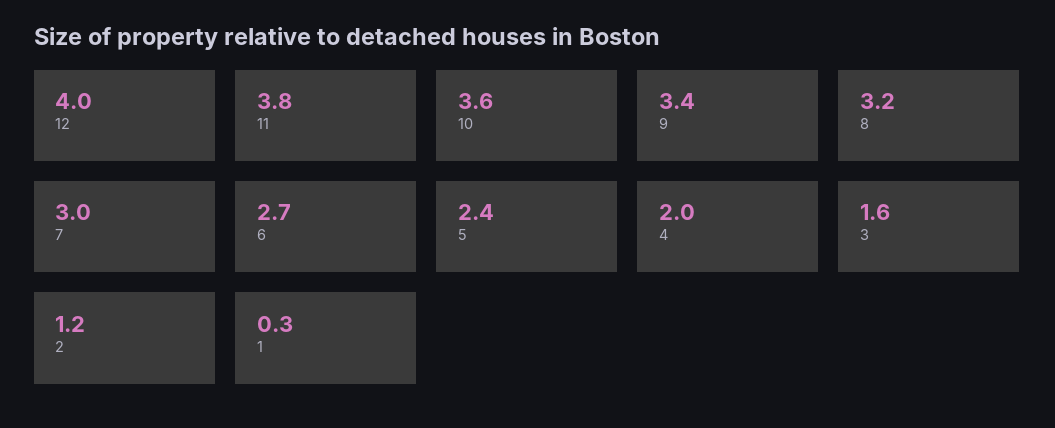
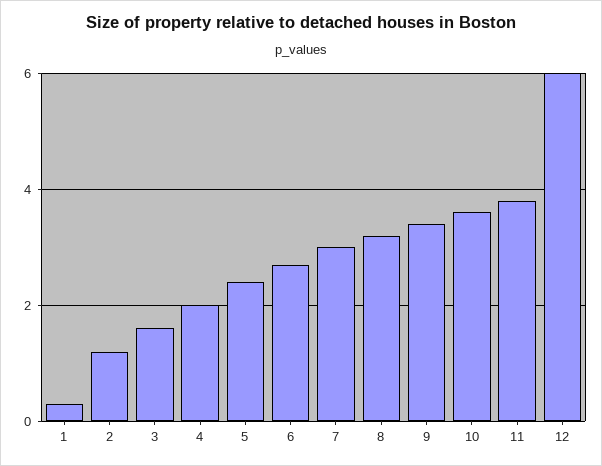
12: 4 -> 6

